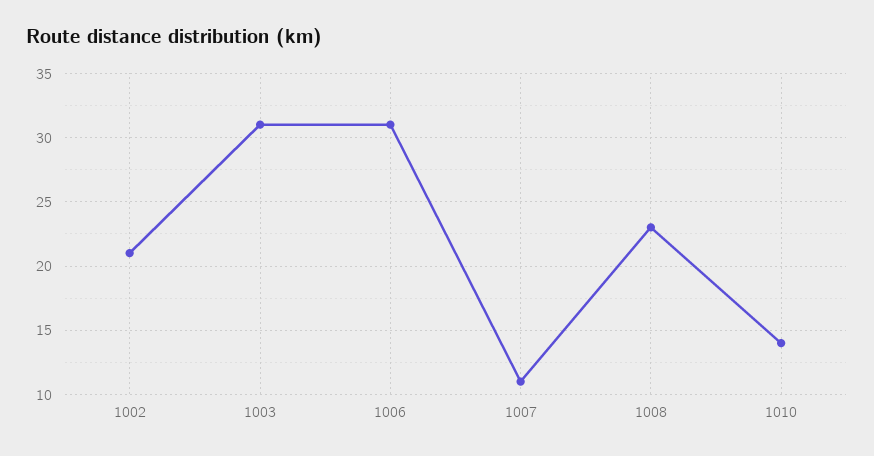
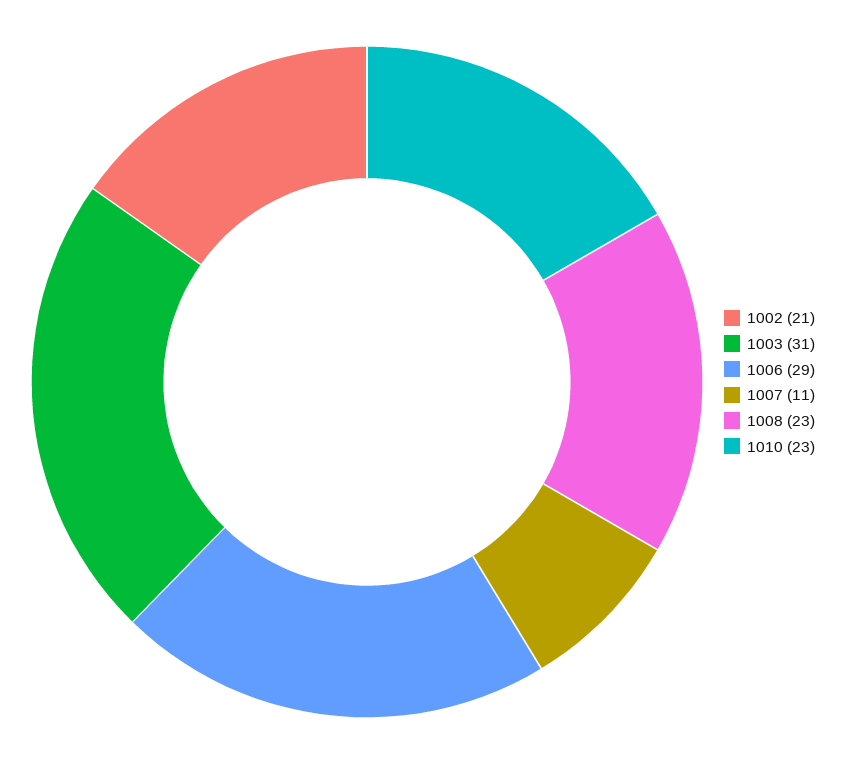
1006: 31 -> 29
1010: 14 -> 23

